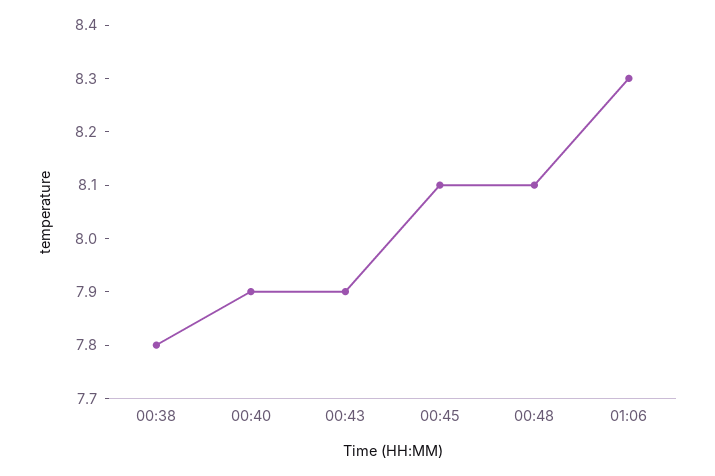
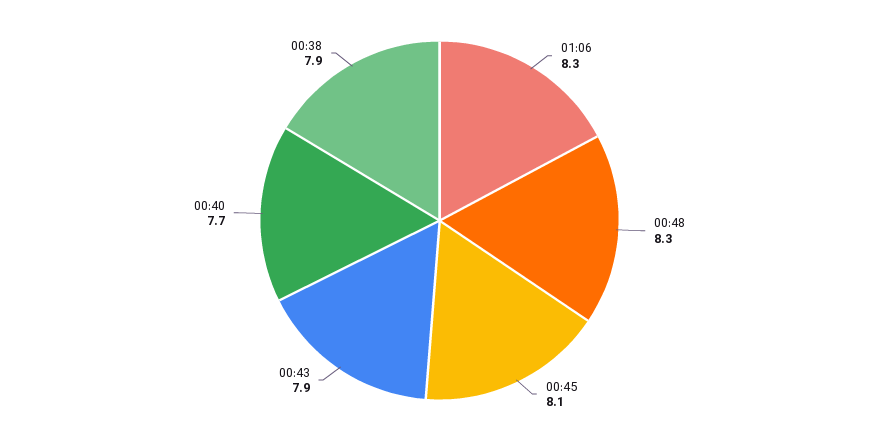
00:38: 7.8 -> 7.9
00:40: 7.9 -> 7.7
00:48: 8.1 -> 8.3

